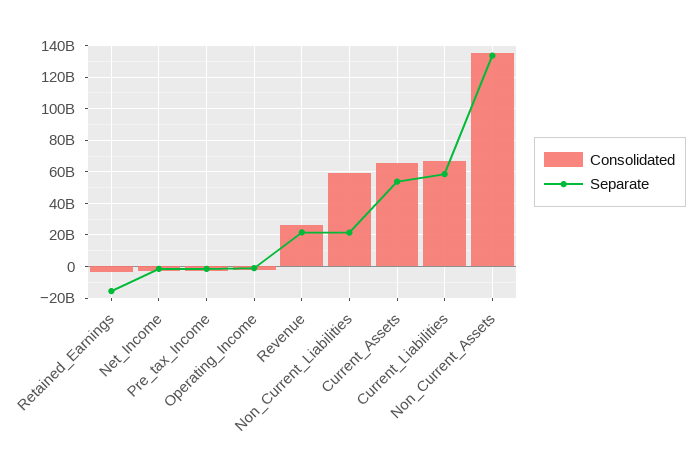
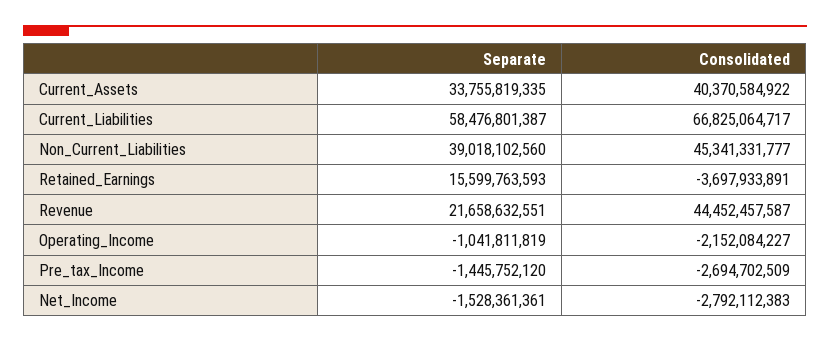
Separate, Retained_Earnings: -15000000000 -> 15599763593
Consolidated, Revenue: 25000000000 -> 44452457587
Consolidated, Non_Current_Liabilities: 60000000000 -> 45341331777
Separate, Non_Current_Liabilities: 20000000000 -> 39018102560
Consolidated, Current_Assets: 65000000000 -> 40370584922
Separate, Current_Assets: 55000000000 -> 33755819335
Consolidated, Non_Current_Assets: 135000000000 -> none
Separate, Non_Current_Assets: 135000000000 -> none

